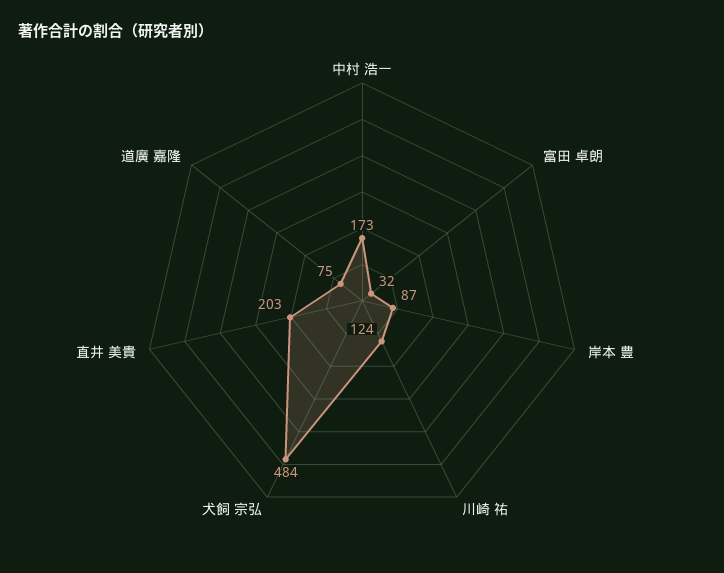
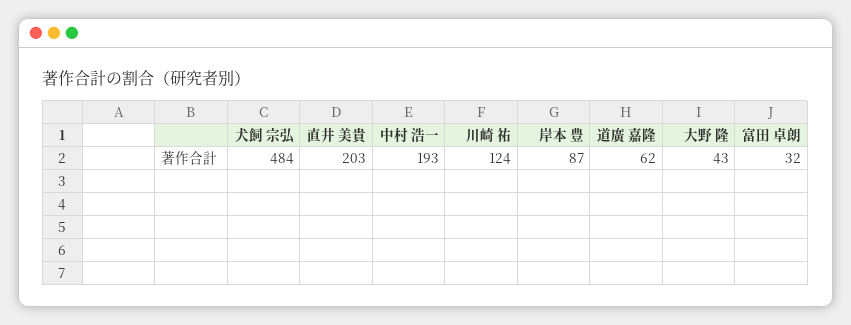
中村 浩一: 173 -> 193
道廣 嘉隆: 75 -> 62
大野 隆: none -> 43

